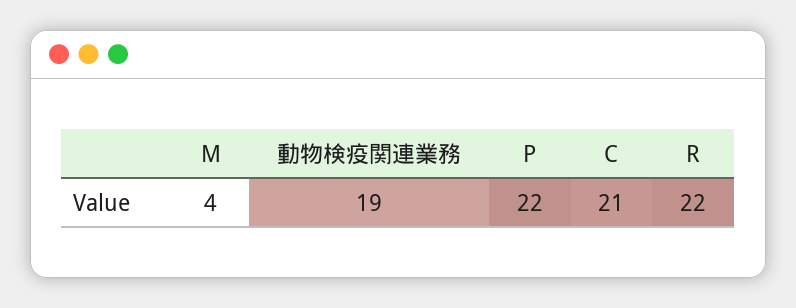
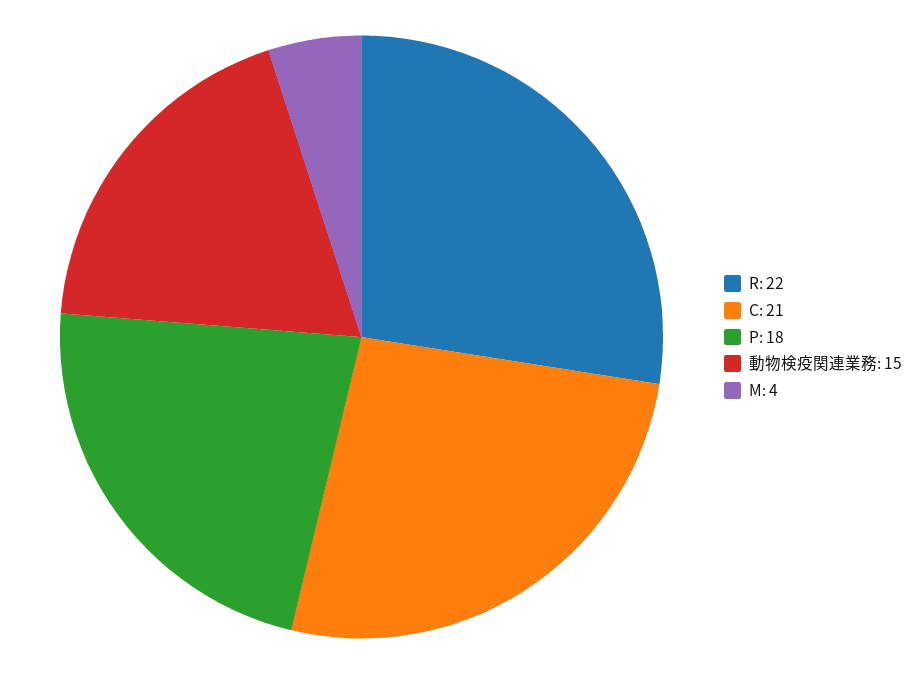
動物検疫関連業務: 19 -> 15
P: 22 -> 18

